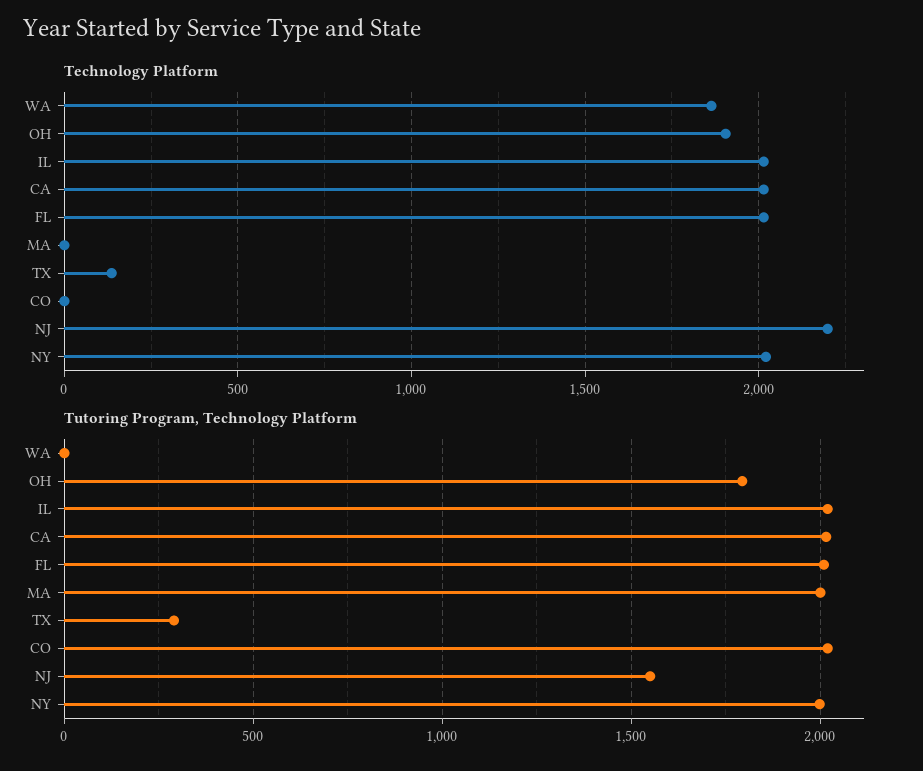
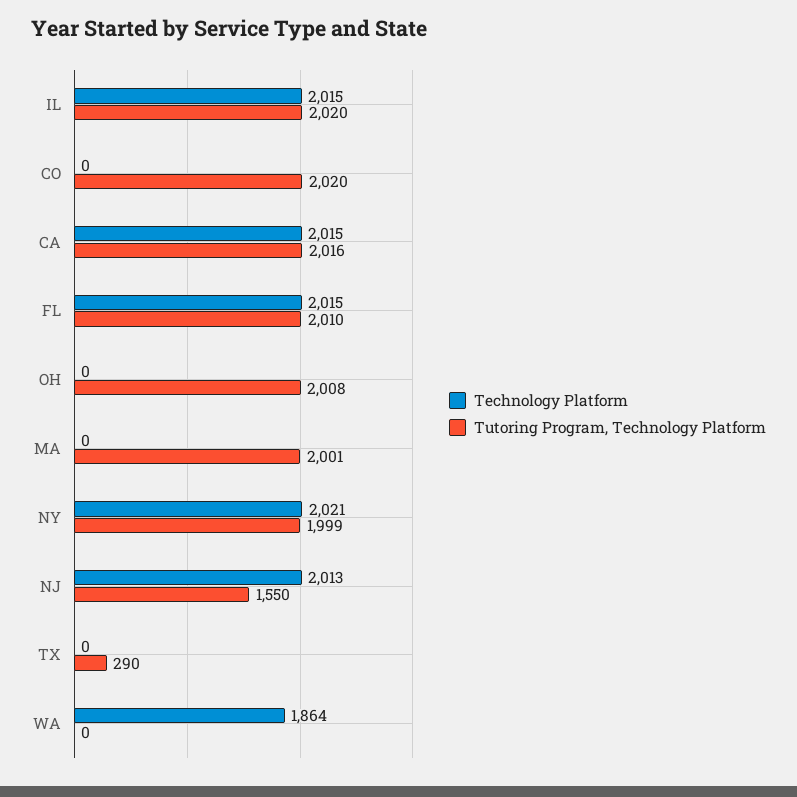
Technology Platform, OH: 1900 -> 0
Technology Platform, TX: 150 -> 0
Technology Platform, NJ: 2200 -> 2013
Tutoring Program, Technology Platform, OH: 1800 -> 2008

